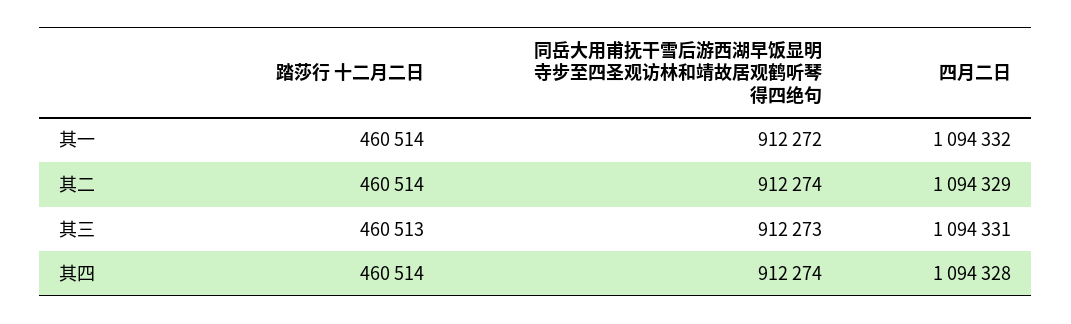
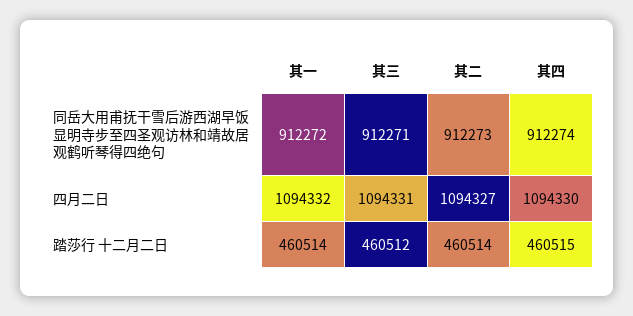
同岳大用甫抚干雪后游西湖早饭显明寺步至四圣观访林和靖故居观鹤听琴得四绝句, 其二: 912274 -> 912273
四月二日, 其二: 1094329 -> 1094327
踏莎行 十二月二日, 其三: 460513 -> 460512
同岳大用甫抚干雪后游西湖早饭显明寺步至四圣观访林和靖故居观鹤听琴得四绝句, 其三: 912273 -> 912271
踏莎行 十二月二日, 其四: 460514 -> 460515
四月二日, 其四: 1094328 -> 1094330

